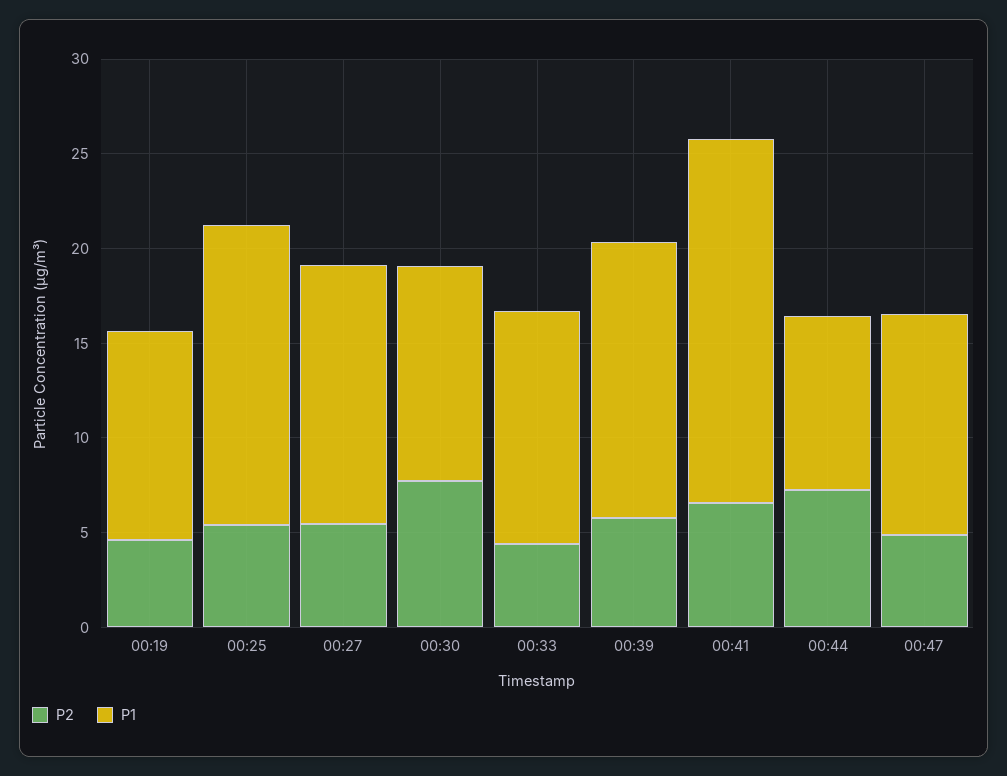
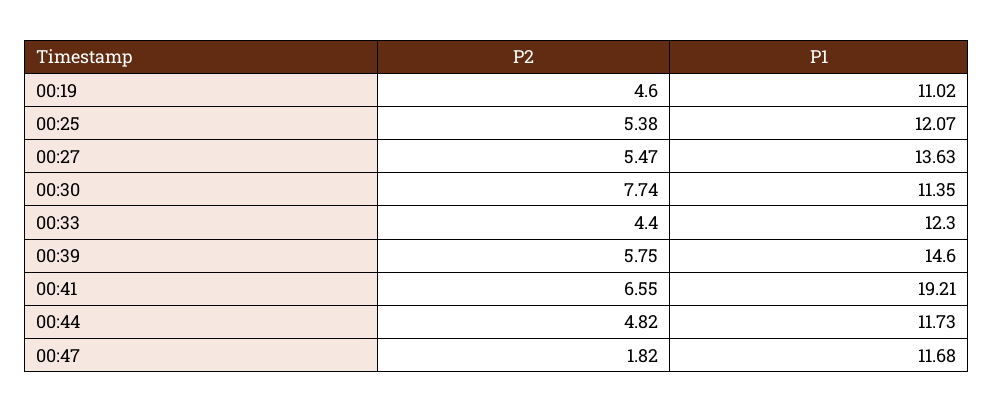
P1, 00:25: 16 -> 12.07
P2, 00:44: 7 -> 4.82
P1, 00:44: 9 -> 11.73
P2, 00:47: 5 -> 1.82

